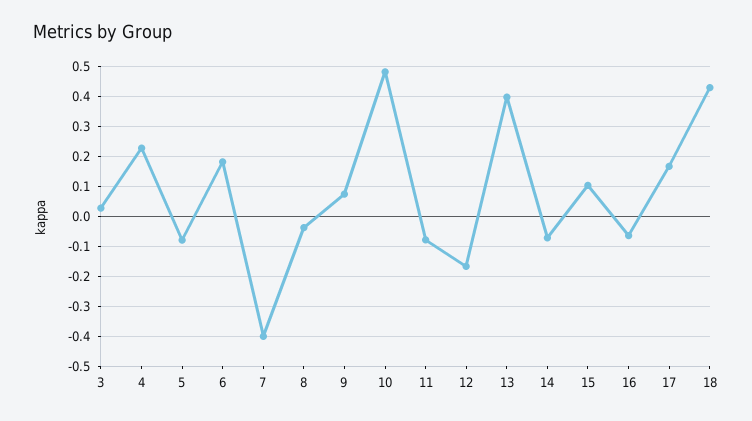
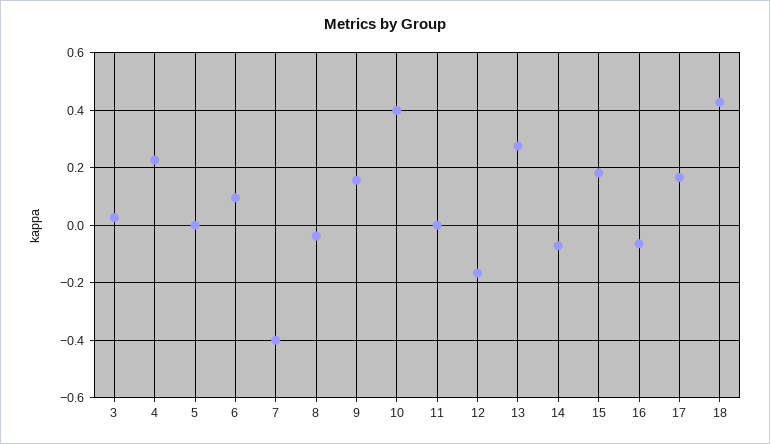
5: -0.08 -> 0
6: 0.18 -> 0.1
9: 0.08 -> 0.15
10: 0.48 -> 0.4
11: -0.08 -> 0
13: 0.4 -> 0.275
15: 0.1 -> 0.175

